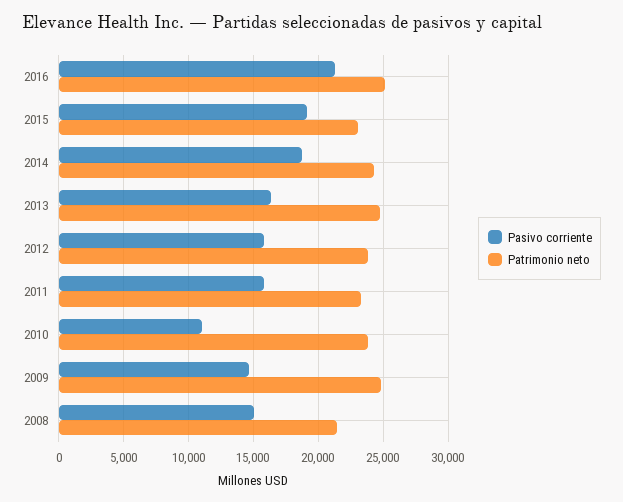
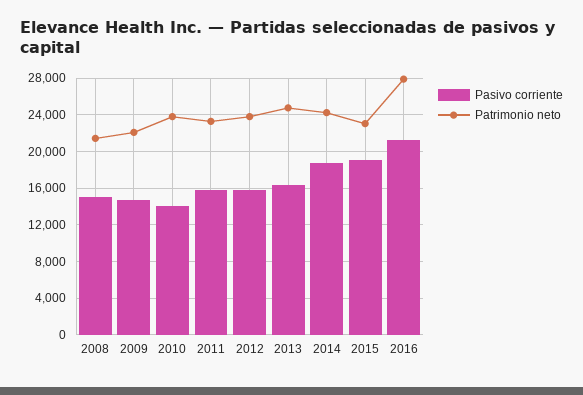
Patrimonio neto, 2016: 25000 -> 28000
Pasivo corriente, 2010: 11000 -> 14000
Patrimonio neto, 2009: 25000 -> 22000

